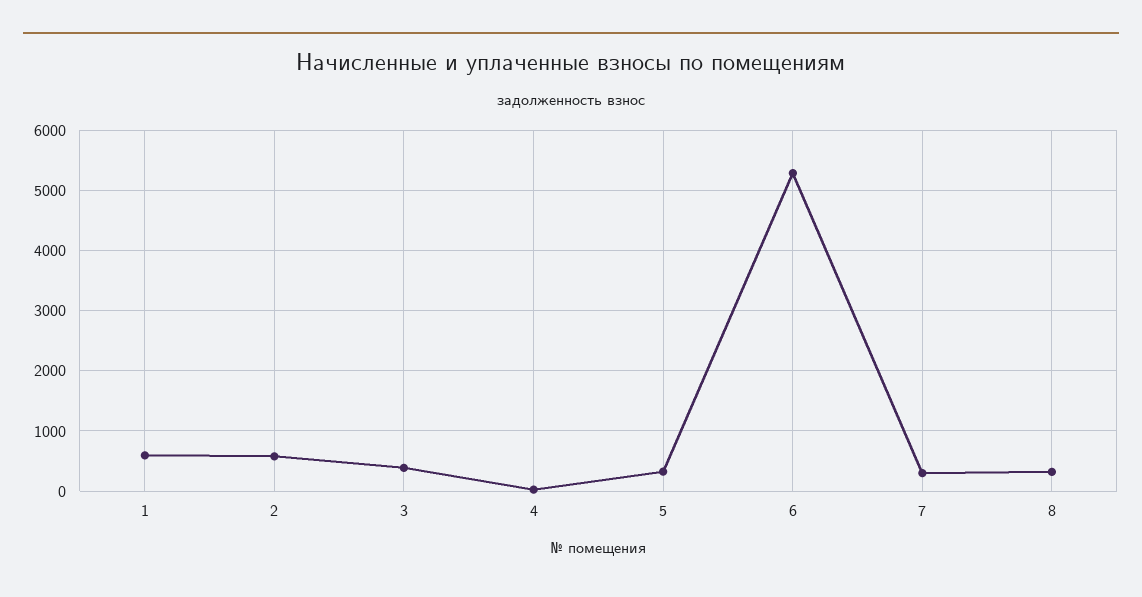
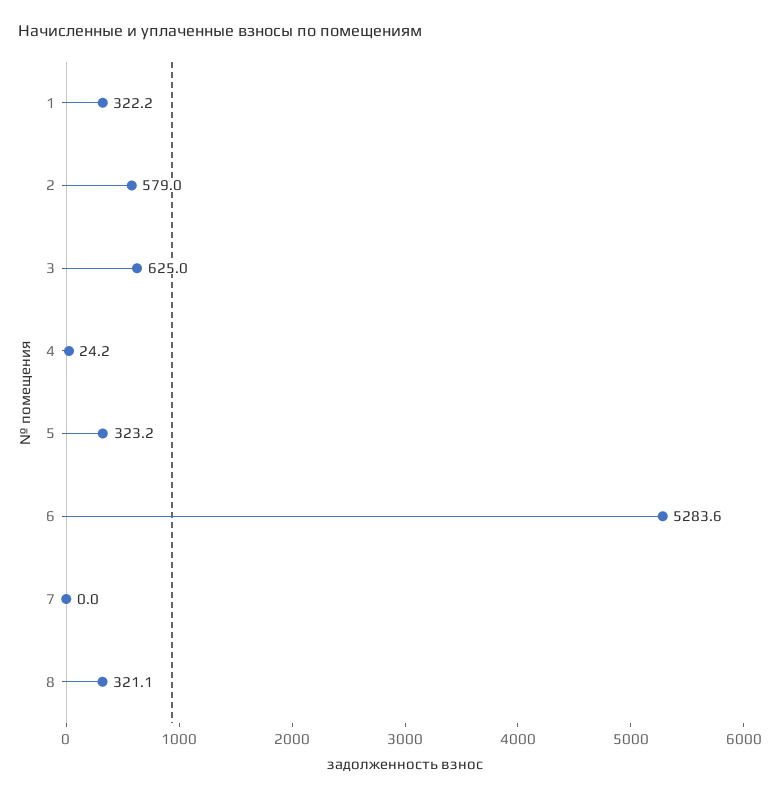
1: 600 -> 322.2
3: 400 -> 625
7: 300 -> 0

